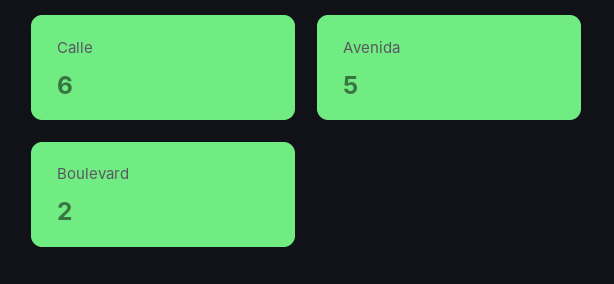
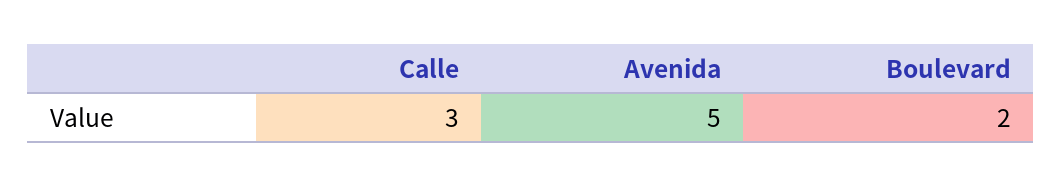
Calle: 6 -> 3

